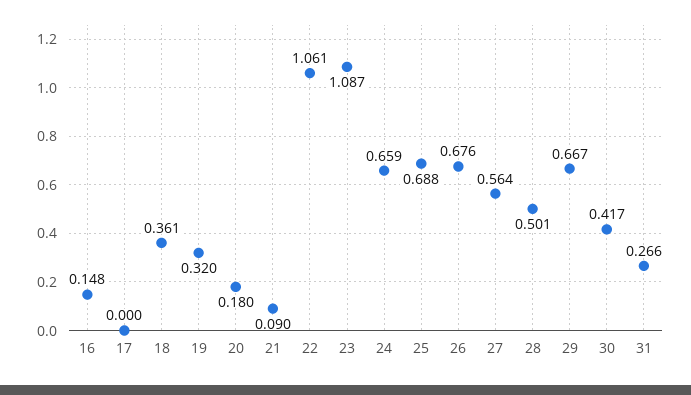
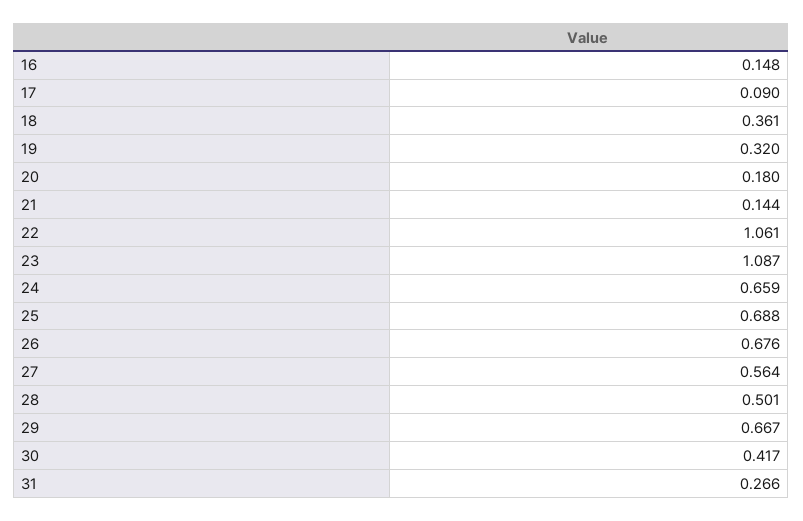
17: 0 -> 0.09
21: 0.09 -> 0.144

